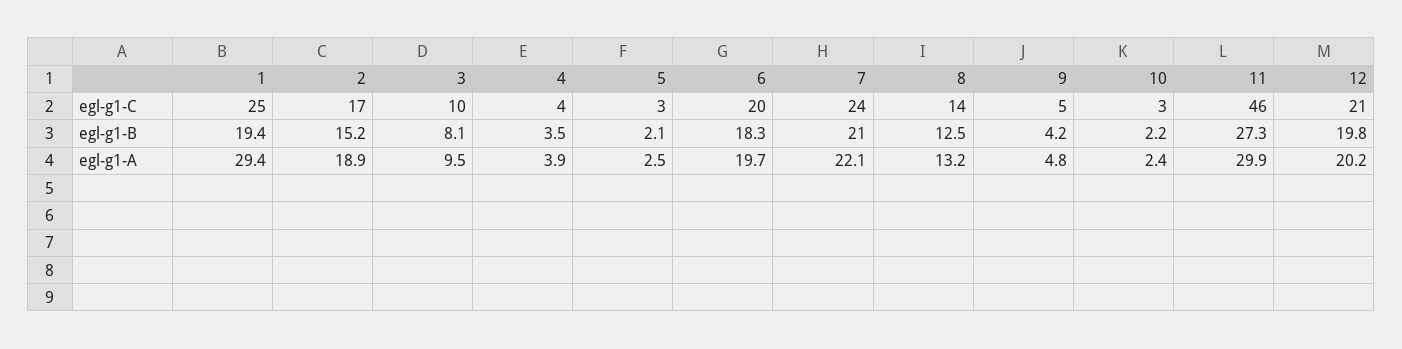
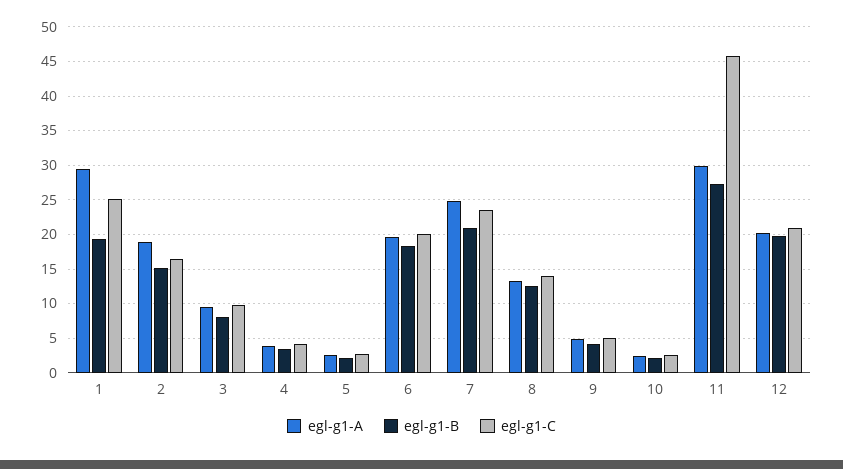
egl-g1-A, 7: 22.1 -> 25

